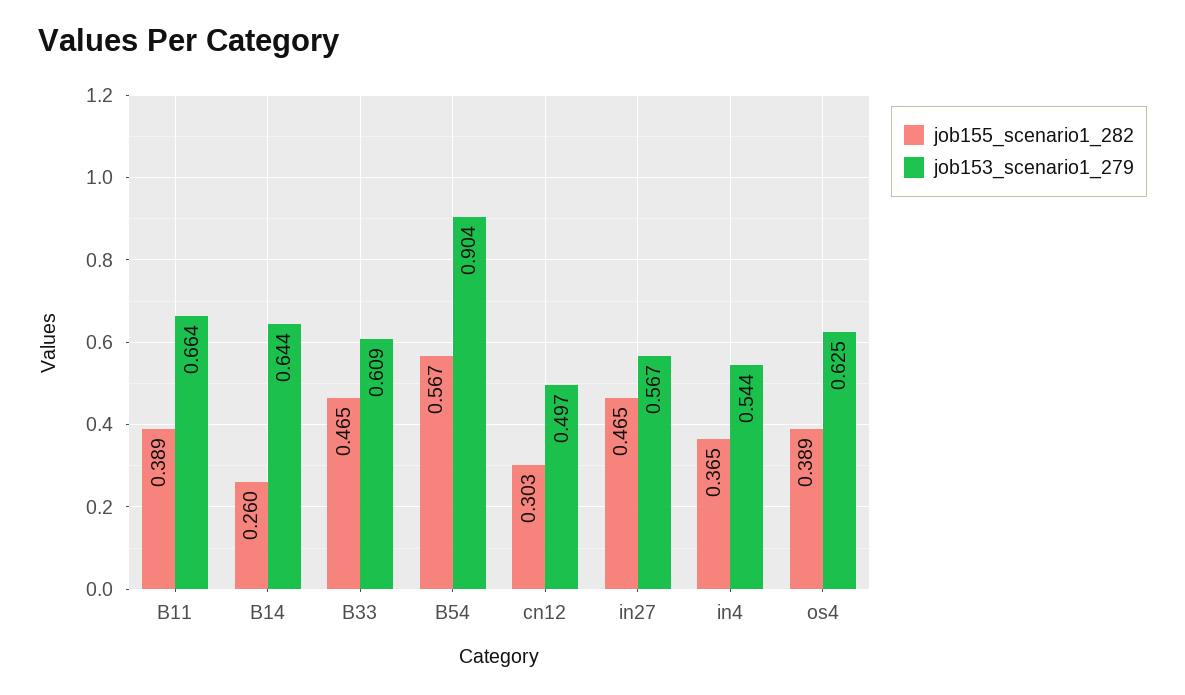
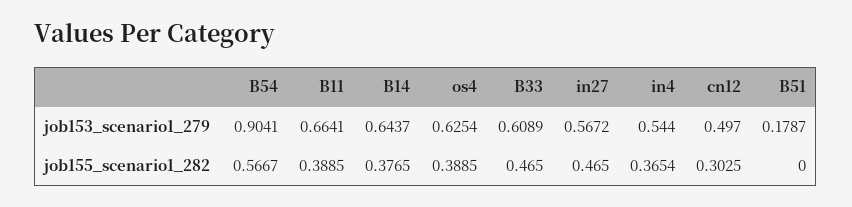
job155_scenario1_282, B14: 0.26 -> 0.3765
job153_scenario1_279, B51: none -> 0.1787
job155_scenario1_282, B51: none -> 0

